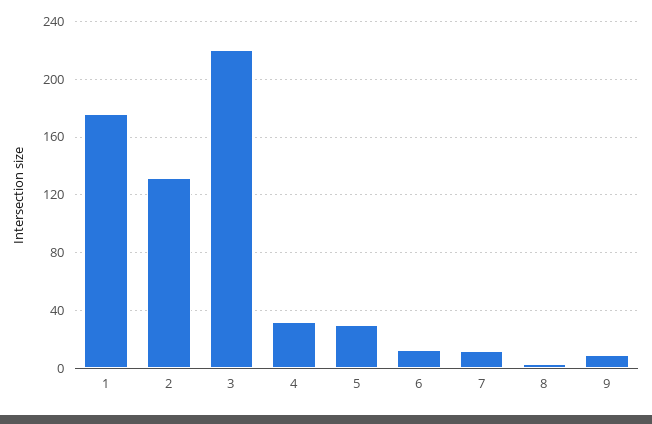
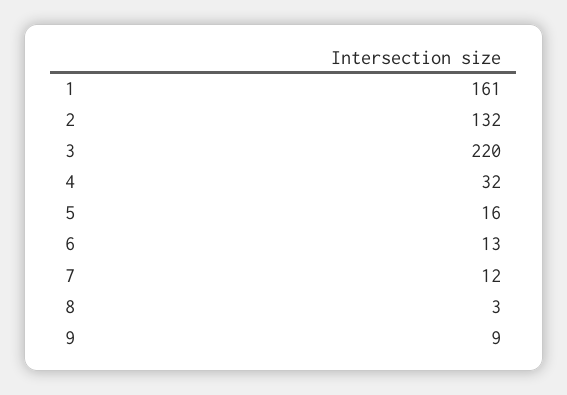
1: 175 -> 161
5: 30 -> 16

